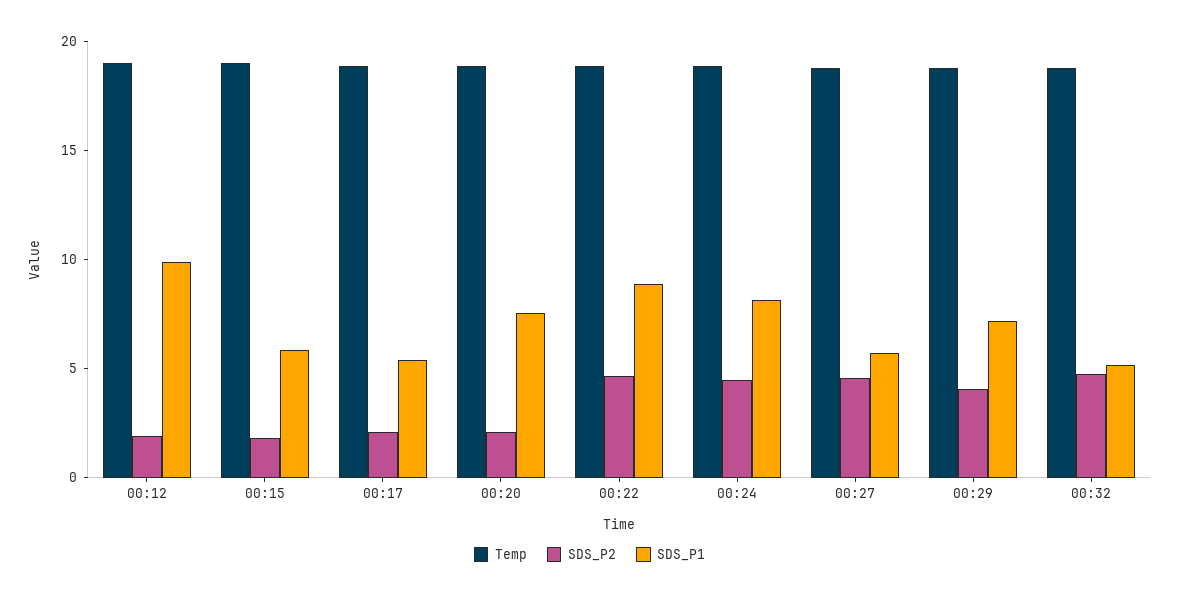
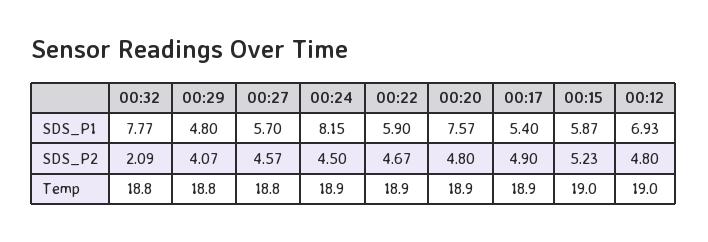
SDS_P2, 00:12: 2 -> 4.8
SDS_P1, 00:12: 10 -> 6.93
SDS_P2, 00:15: 2 -> 5.23
SDS_P2, 00:17: 2 -> 4.9
SDS_P2, 00:20: 2 -> 4.8
SDS_P1, 00:22: 9 -> 5.9
SDS_P1, 00:29: 7 -> 4.8
SDS_P2, 00:32: 5 -> 2.09
SDS_P1, 00:32: 5 -> 7.77

